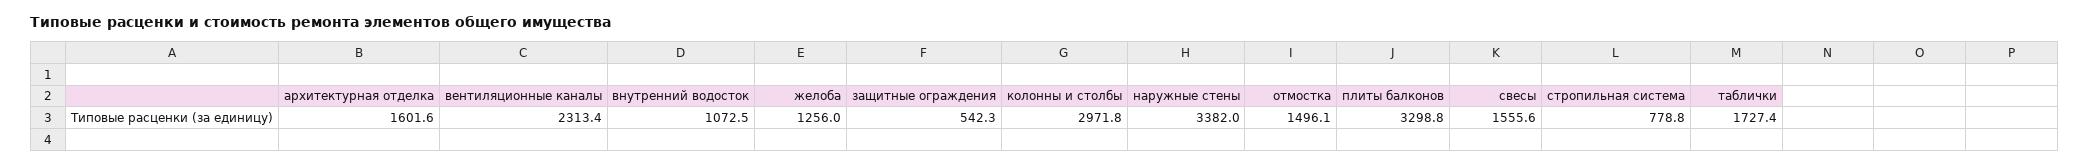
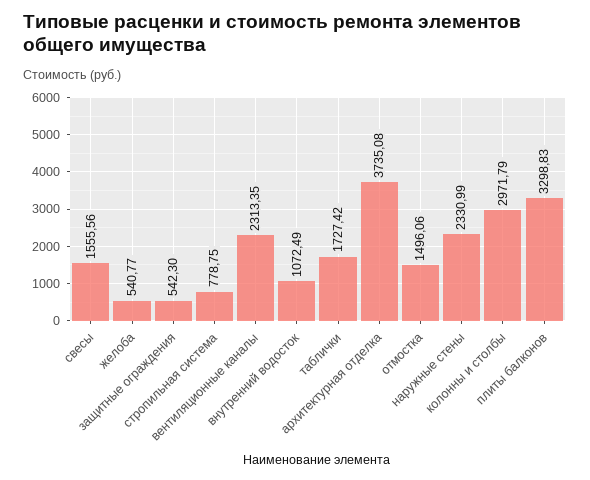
архитектурная отделка: 1601.6 -> 3735.08
желоба: 1256 -> 540.77
наружные стены: 3382 -> 2330.99

